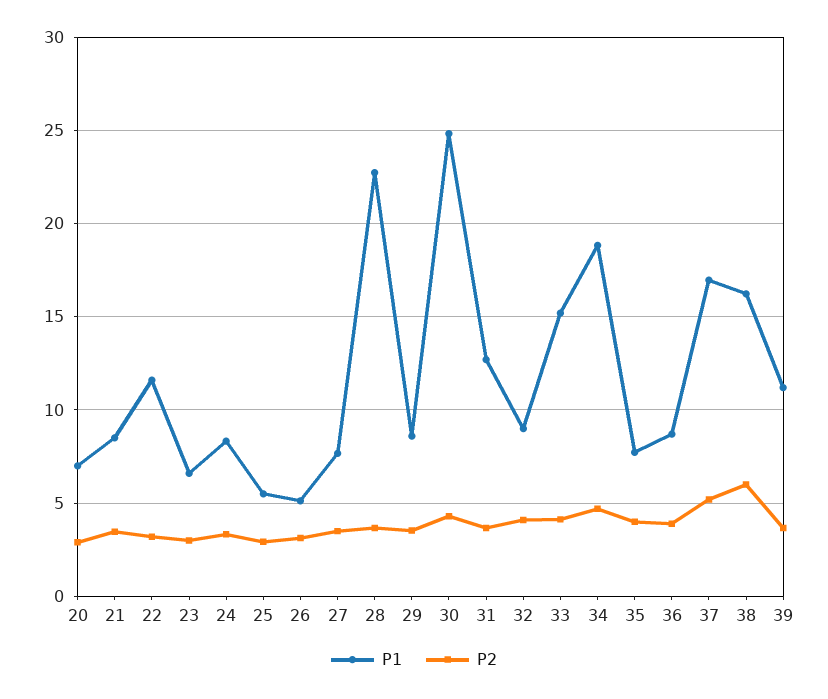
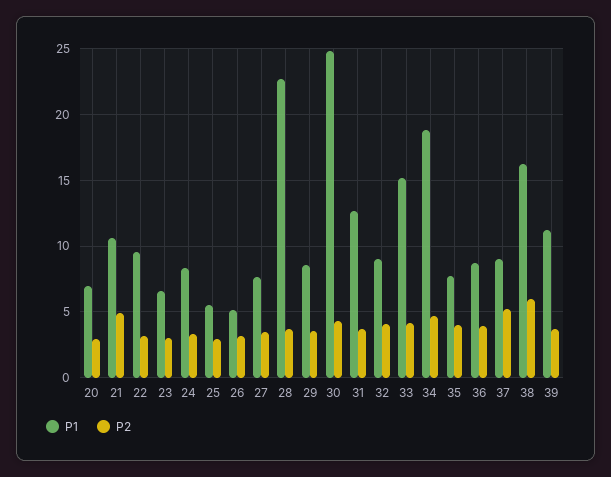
P1, 21: 8.5 -> 10.5
P2, 21: 3.5 -> 5
P1, 22: 11.5 -> 9.5
P1, 37: 17 -> 9

